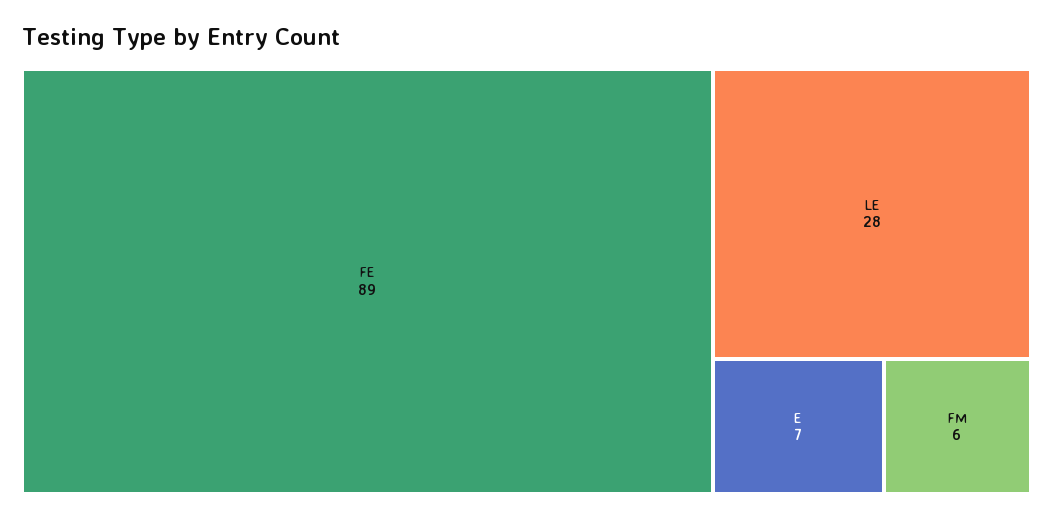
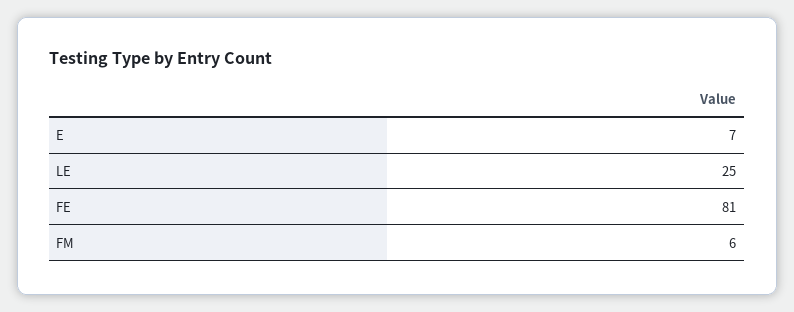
FE: 89 -> 81
LE: 28 -> 25

